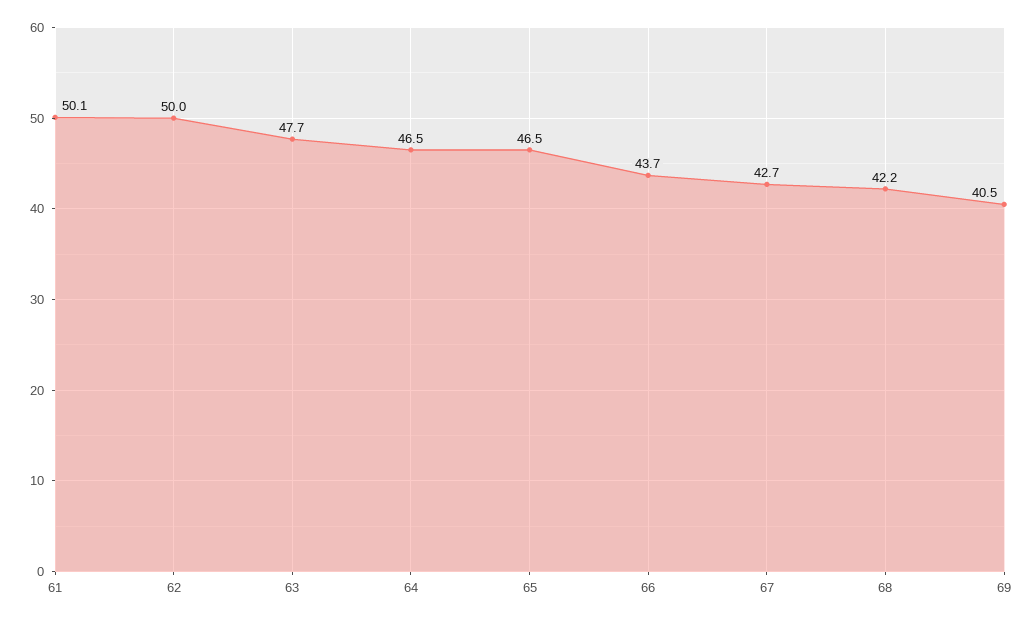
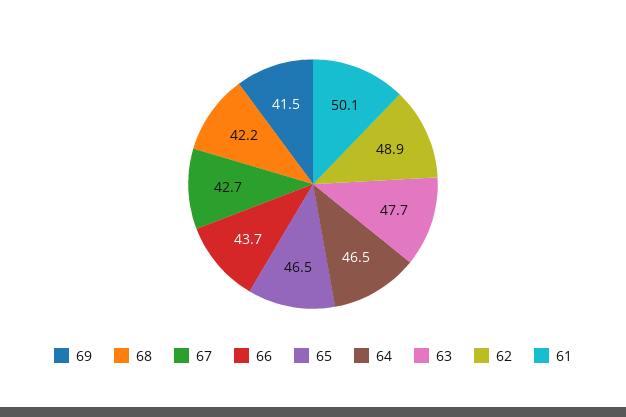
62: 50 -> 48.9
69: 40.5 -> 41.5

